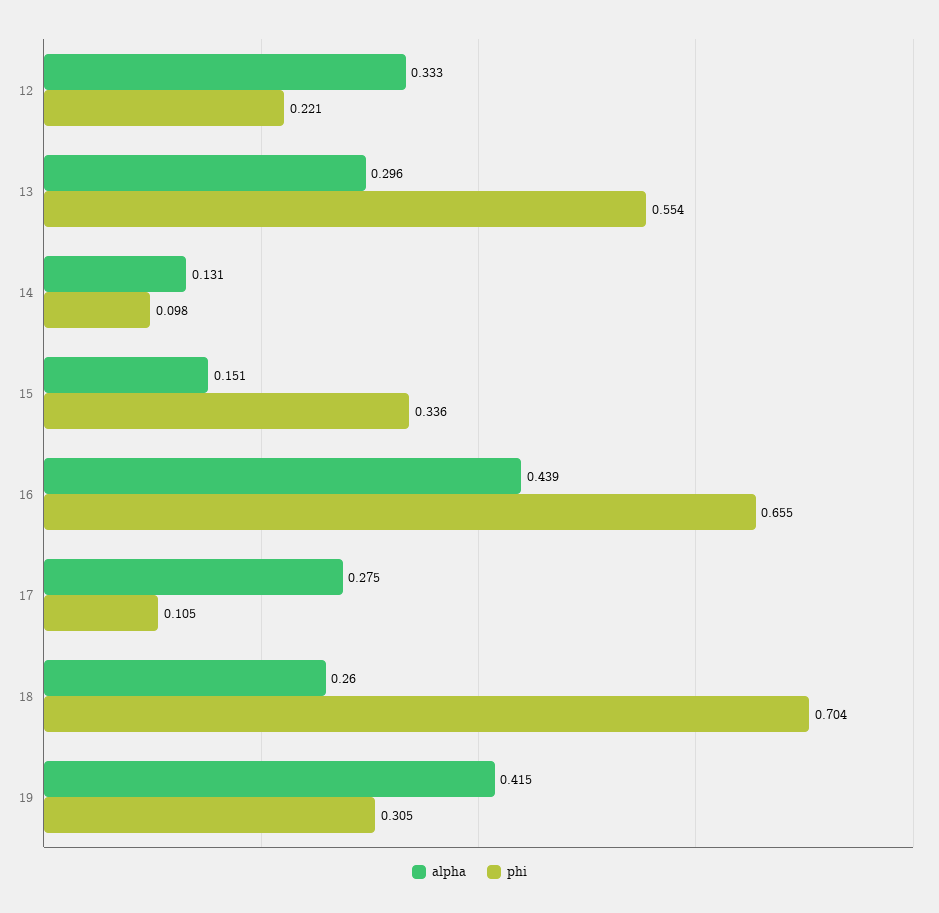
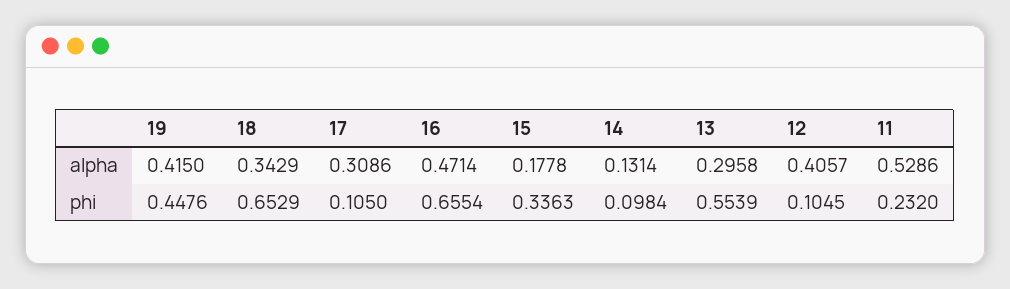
alpha, 12: 0.333 -> 0.4057
phi, 12: 0.221 -> 0.1045
alpha, 15: 0.151 -> 0.1778
alpha, 16: 0.439 -> 0.4714
alpha, 17: 0.275 -> 0.3086
alpha, 18: 0.26 -> 0.3429
phi, 18: 0.704 -> 0.6529
phi, 19: 0.305 -> 0.4476
alpha, 11: none -> 0.5286
phi, 11: none -> 0.232

